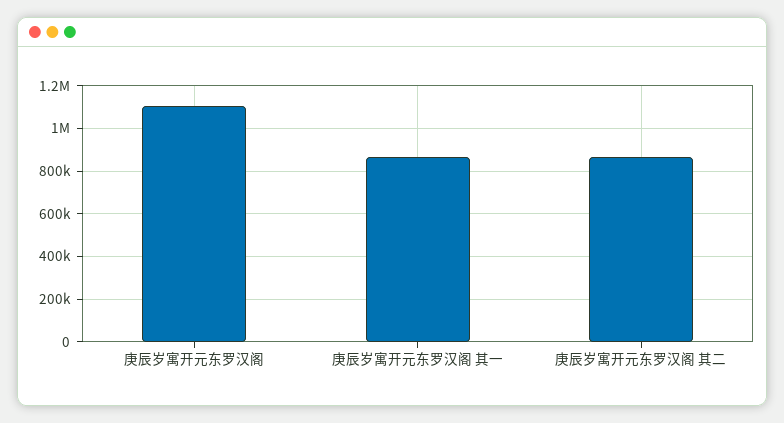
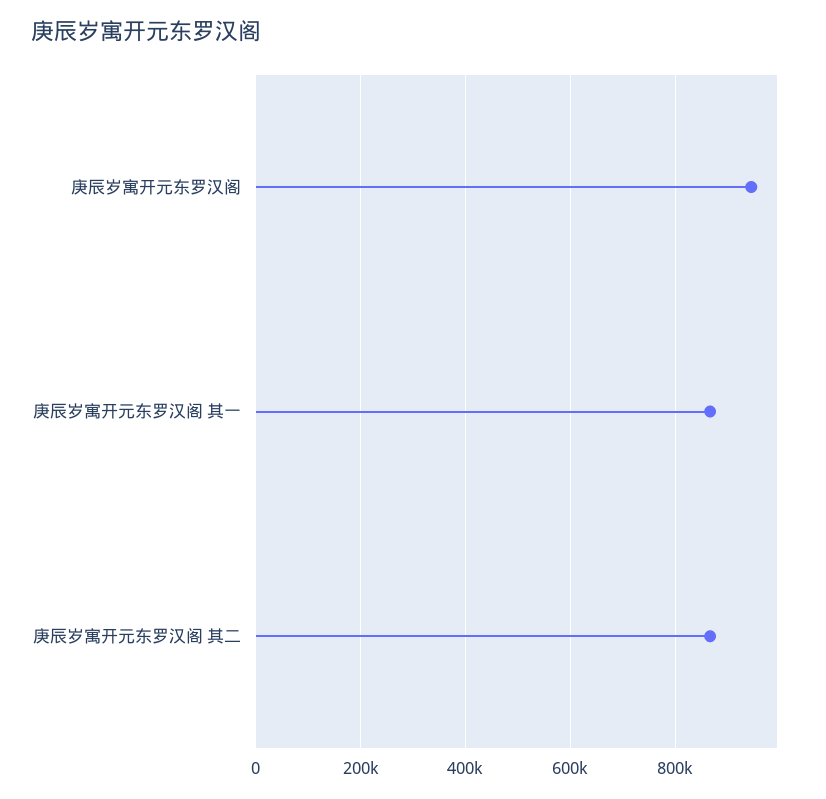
庚辰岁寓开元东罗汉阁: 1100000 -> 940000

